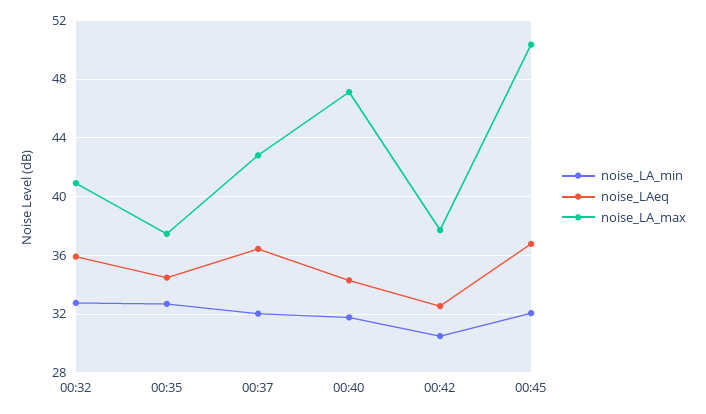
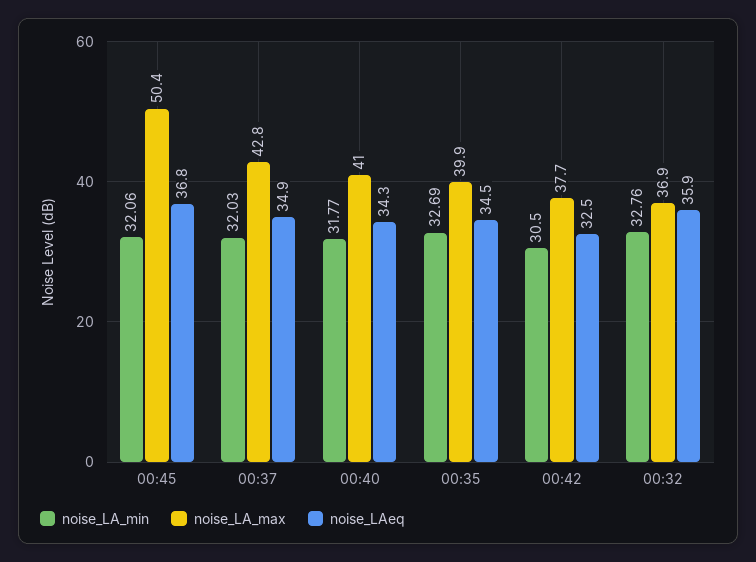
noise_LA_max, 00:32: 41 -> 36.9
noise_LA_max, 00:35: 37.5 -> 39.9
noise_LAeq, 00:37: 36.5 -> 34.9
noise_LA_max, 00:40: 47 -> 41

